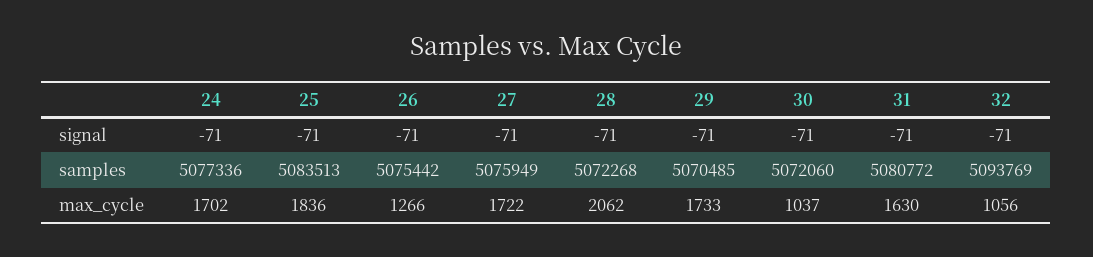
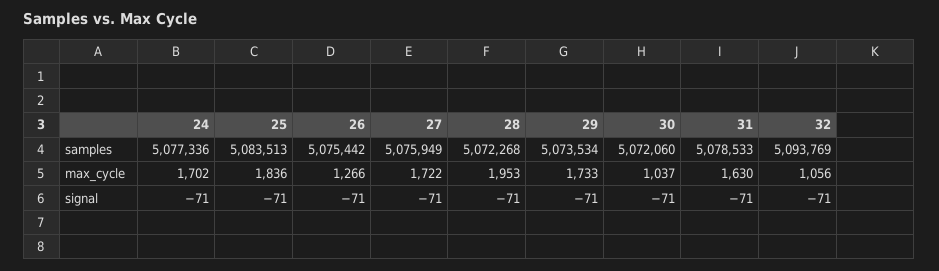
29, samples: 5070485 -> 5073534
31, samples: 5080772 -> 5078533
28, max_cycle: 2062 -> 1953

